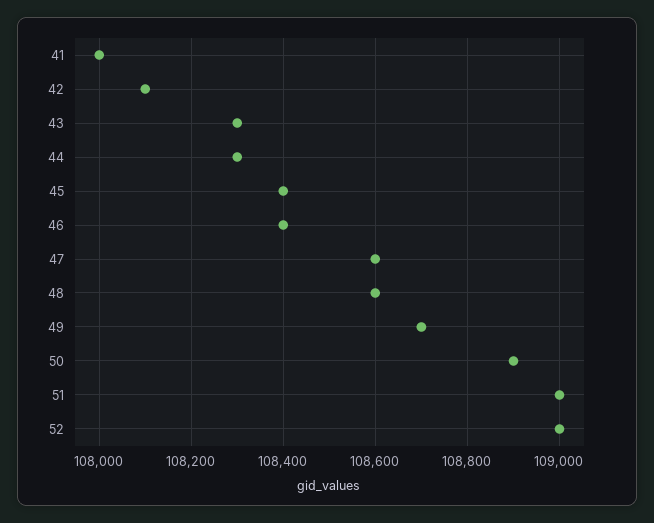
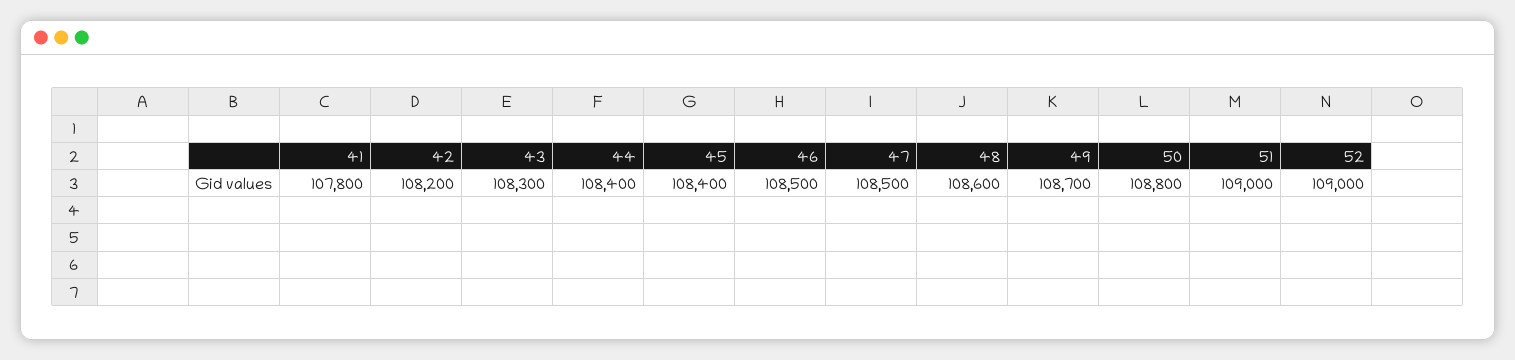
41: 108000 -> 107800
42: 108100 -> 108200
44: 108300 -> 108400
46: 108400 -> 108500
47: 108600 -> 108500
50: 108900 -> 108800

